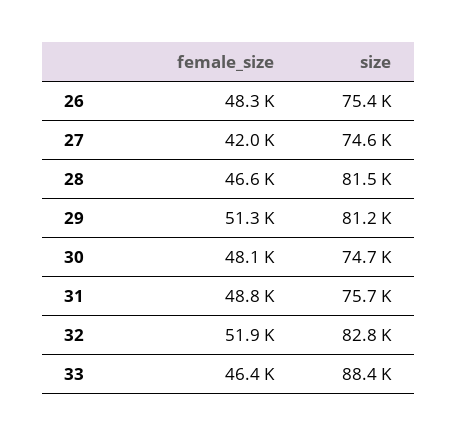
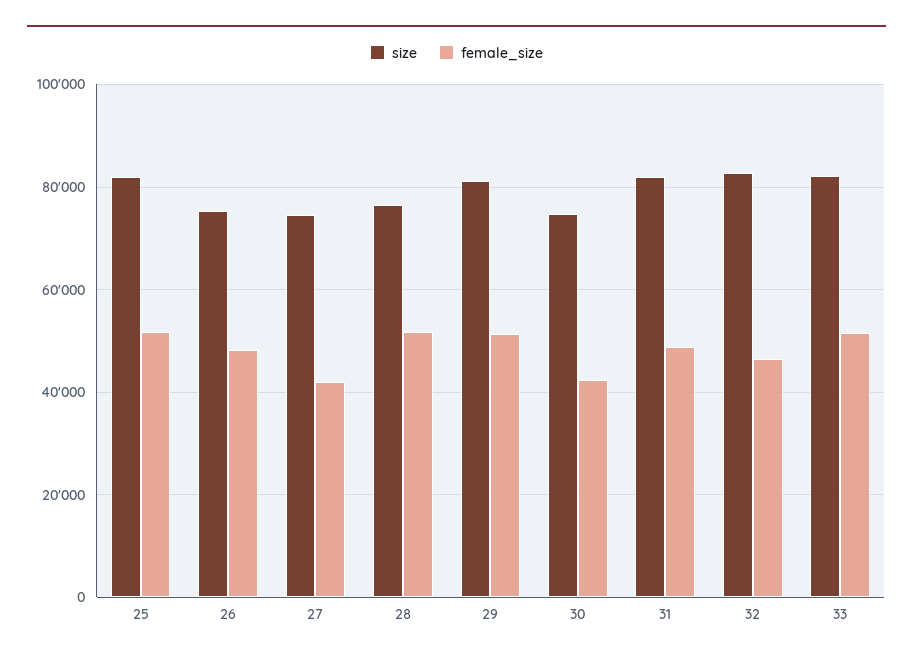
female_size, 28: 46600 -> 52000
size, 28: 81500 -> 76000
female_size, 30: 48100 -> 42000
size, 31: 75700 -> 82000
female_size, 32: 51900 -> 46000
female_size, 33: 46400 -> 52000
size, 33: 88400 -> 82000
size, 25: none -> 82000
female_size, 25: none -> 52000

